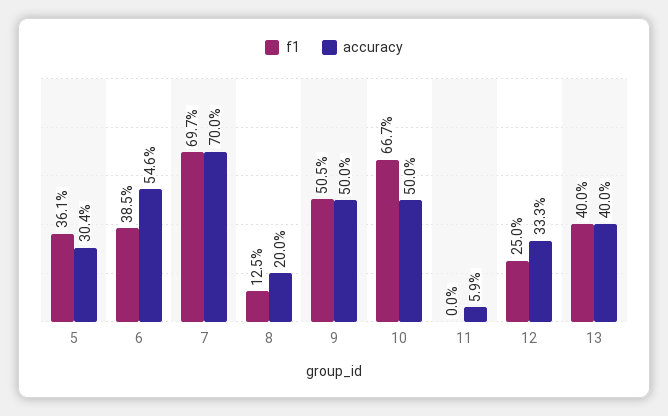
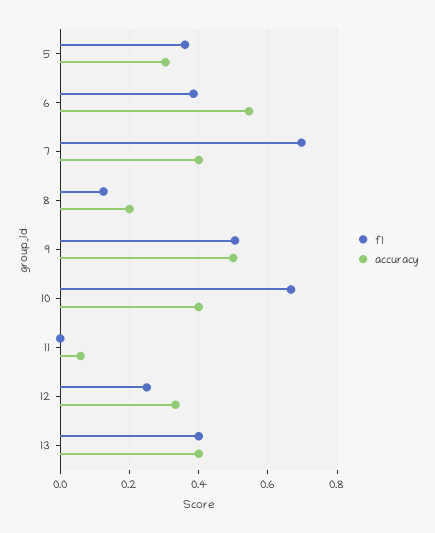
accuracy, 7: 0.7 -> 0.4
accuracy, 10: 0.5 -> 0.4

